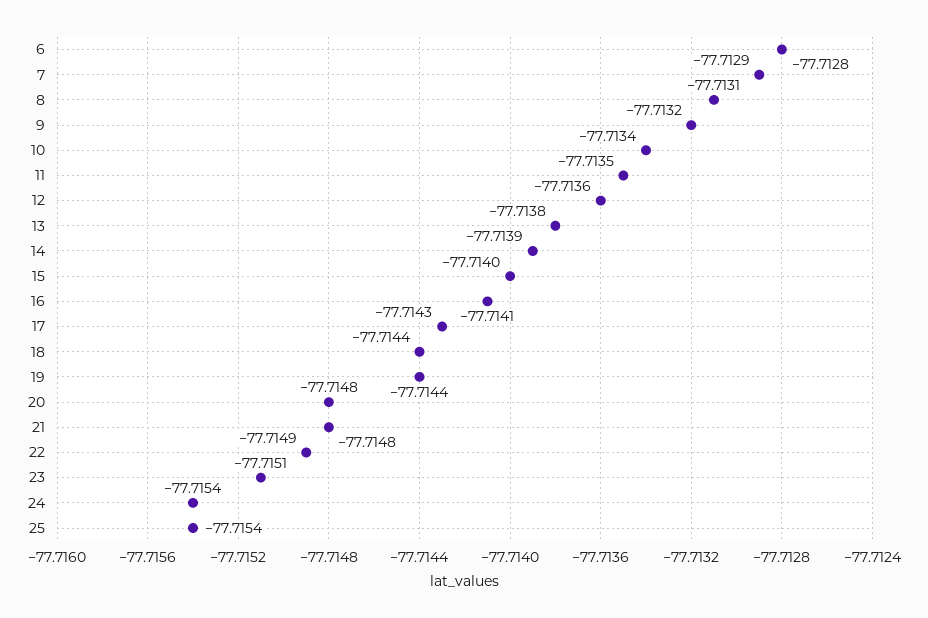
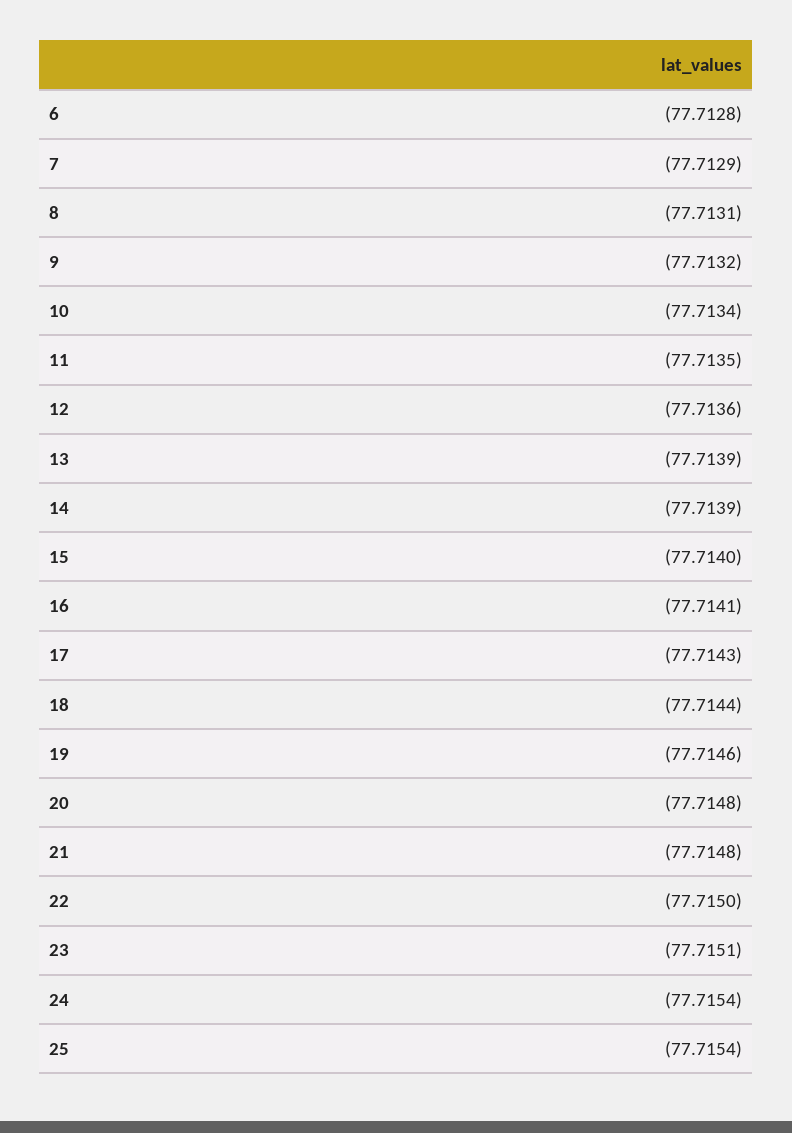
13: -77.7138 -> -77.7139
19: -77.7144 -> -77.7146
22: -77.7149 -> -77.715

